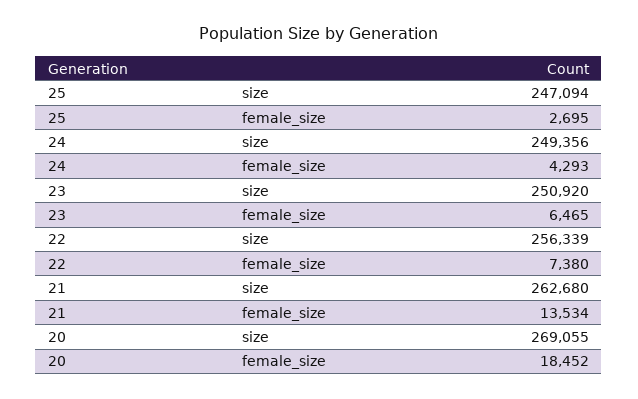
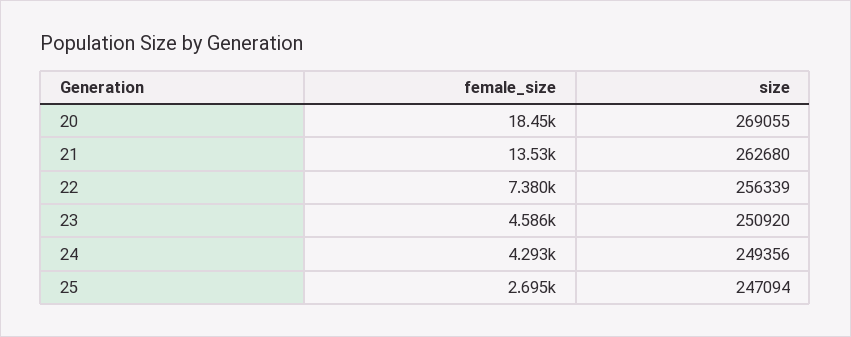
23, female_size: 6465 -> 4586

